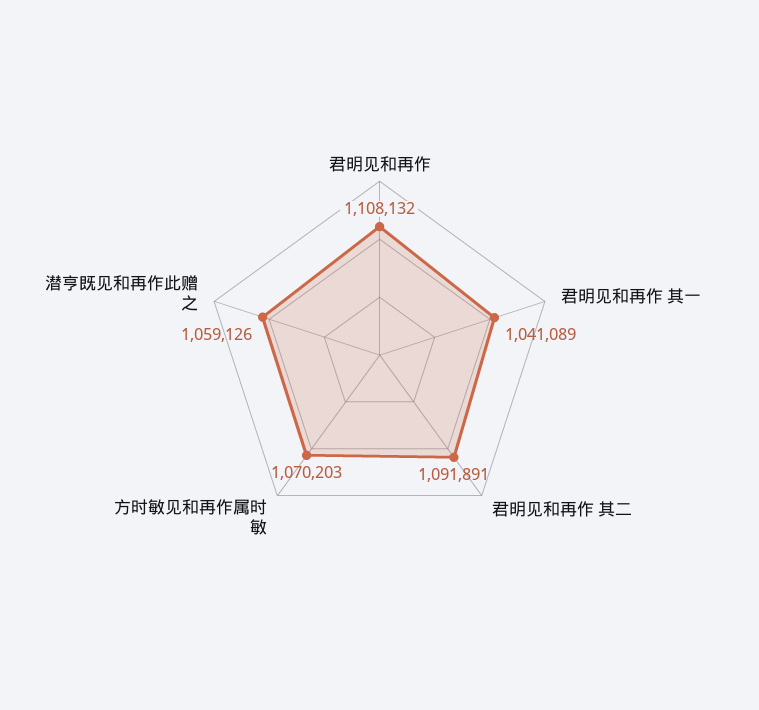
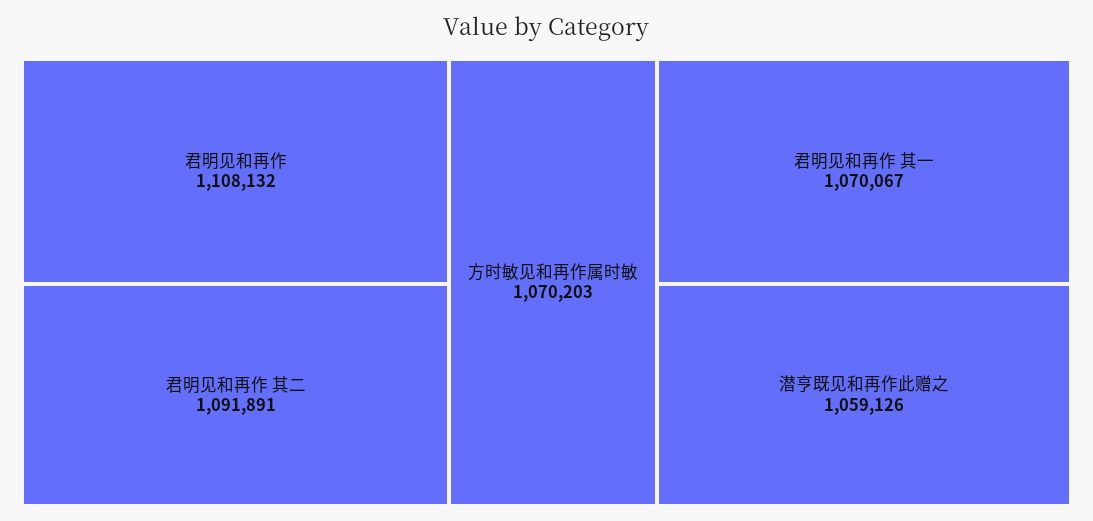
君明见和再作 其一: 1041089 -> 1070067

